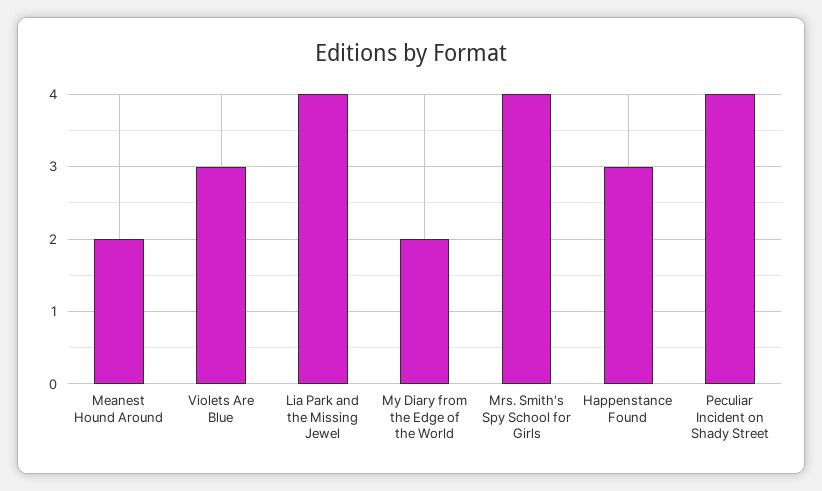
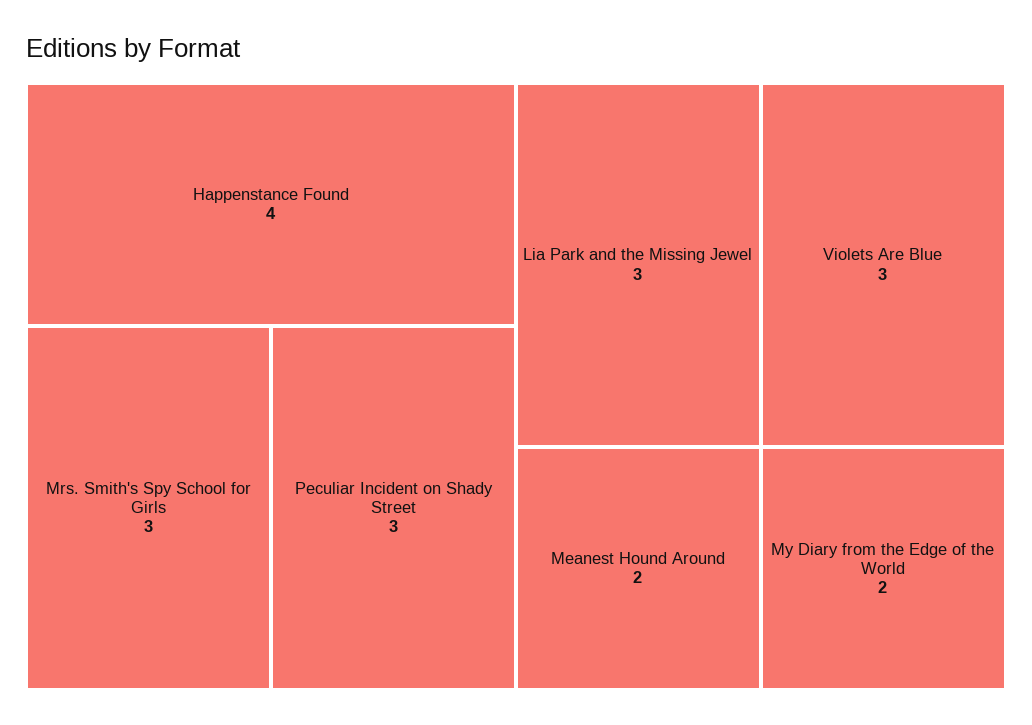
Lia Park and the Missing Jewel: 4 -> 3
Mrs. Smith's Spy School for Girls: 4 -> 3
Happenstance Found: 3 -> 4
Peculiar Incident on Shady Street: 4 -> 3

